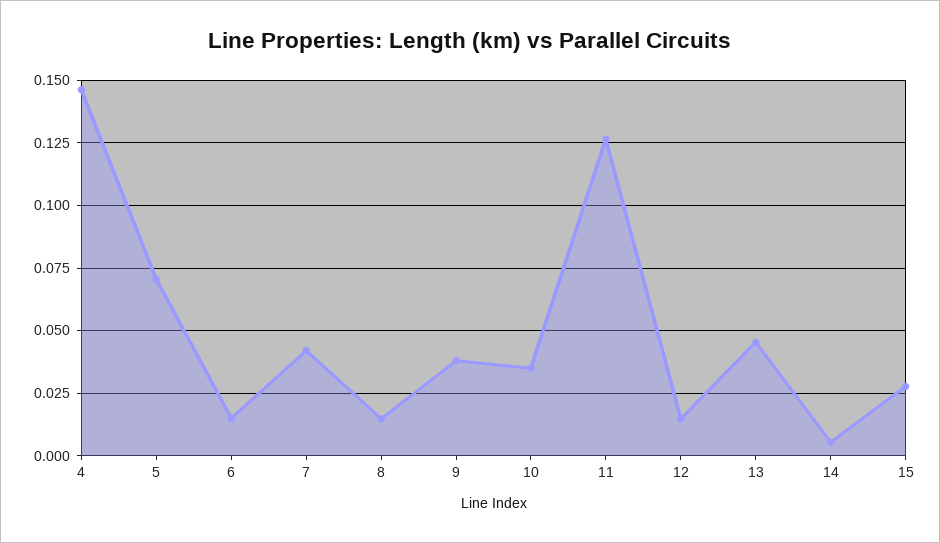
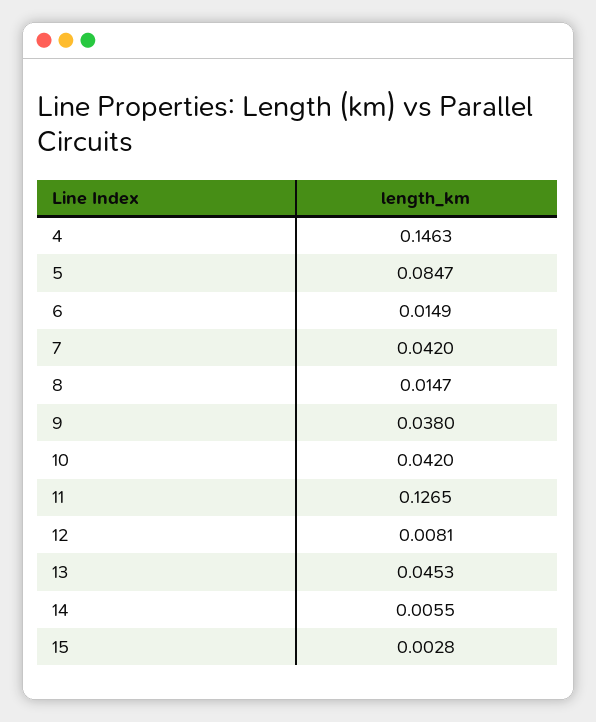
5: 0.07 -> 0.0847
10: 0.035 -> 0.042
12: 0.015 -> 0.0081
15: 0.0275 -> 0.0028

